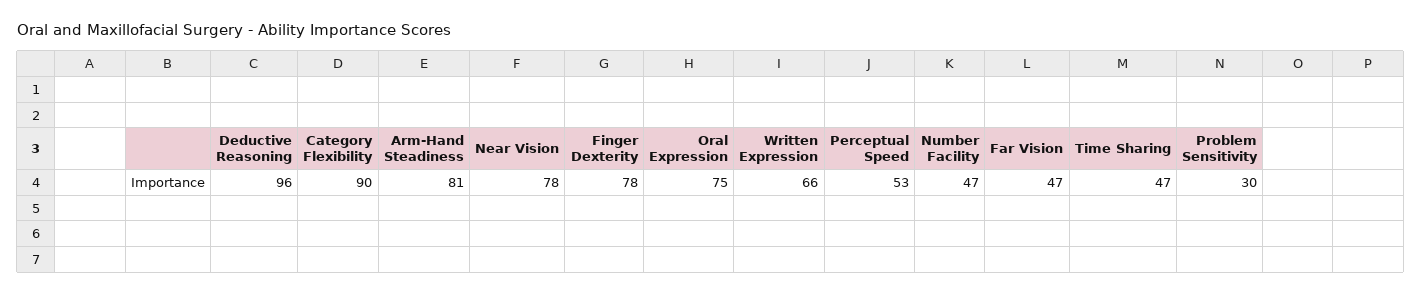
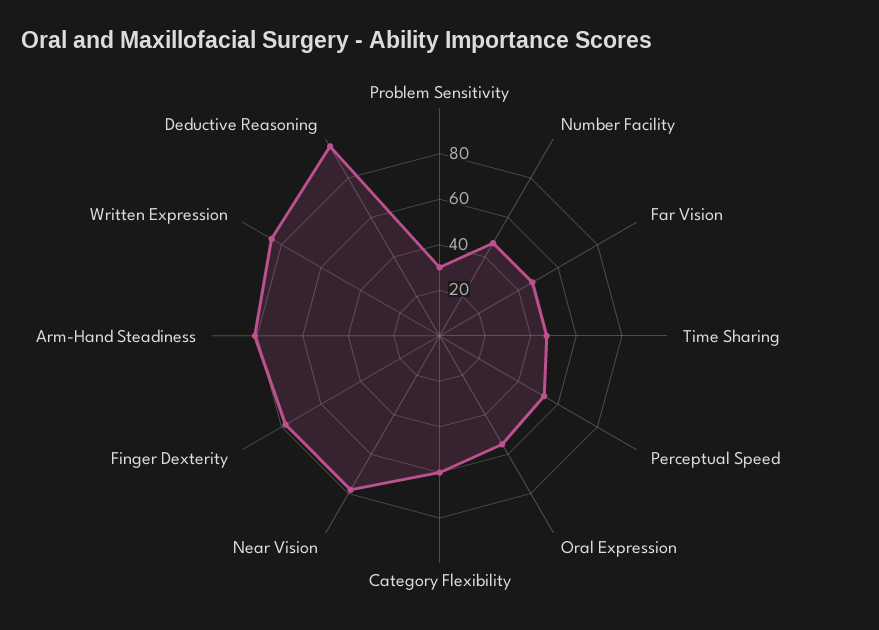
Category Flexibility: 90 -> 60
Oral Expression: 75 -> 55
Written Expression: 66 -> 85

